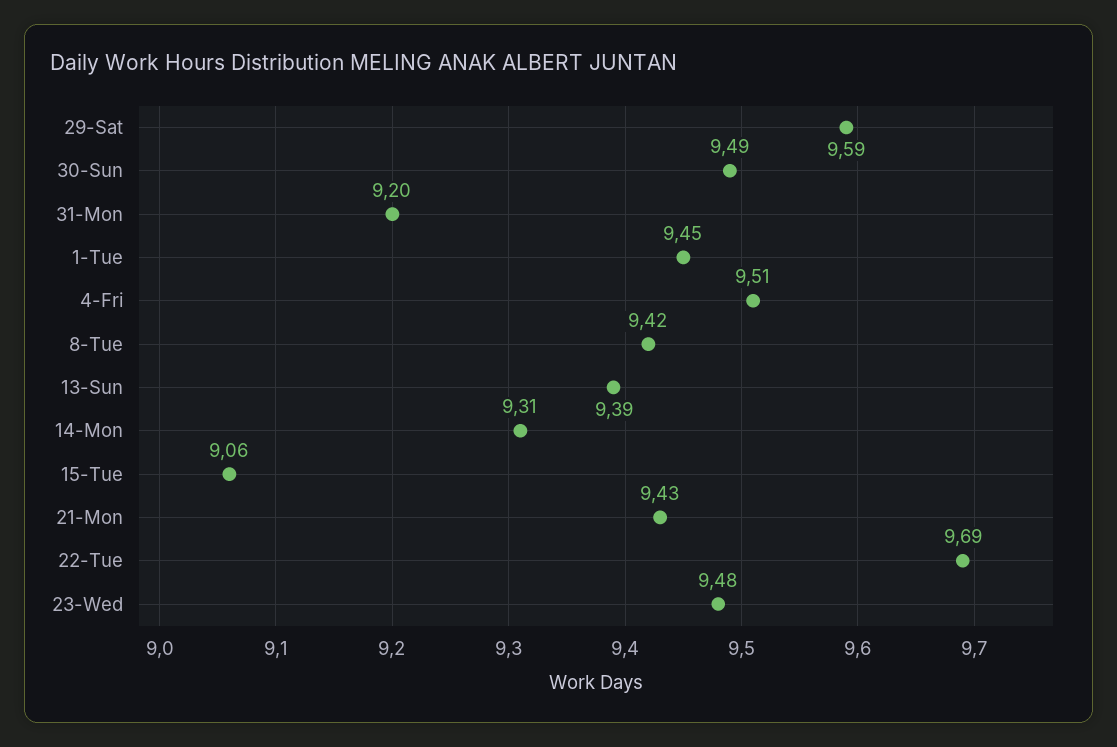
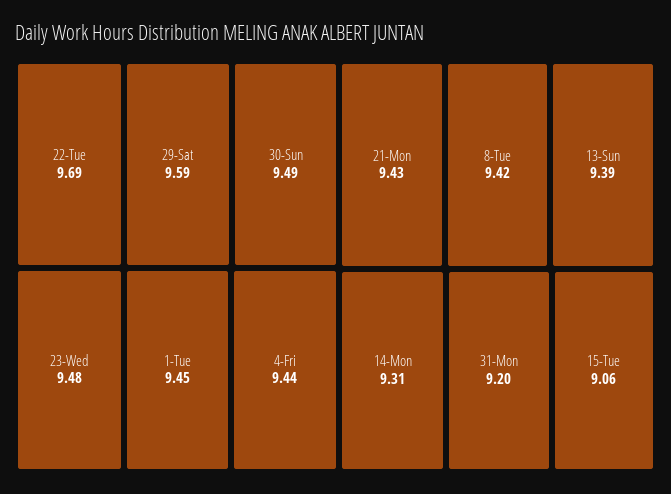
4-Fri: 9.51 -> 9.44

